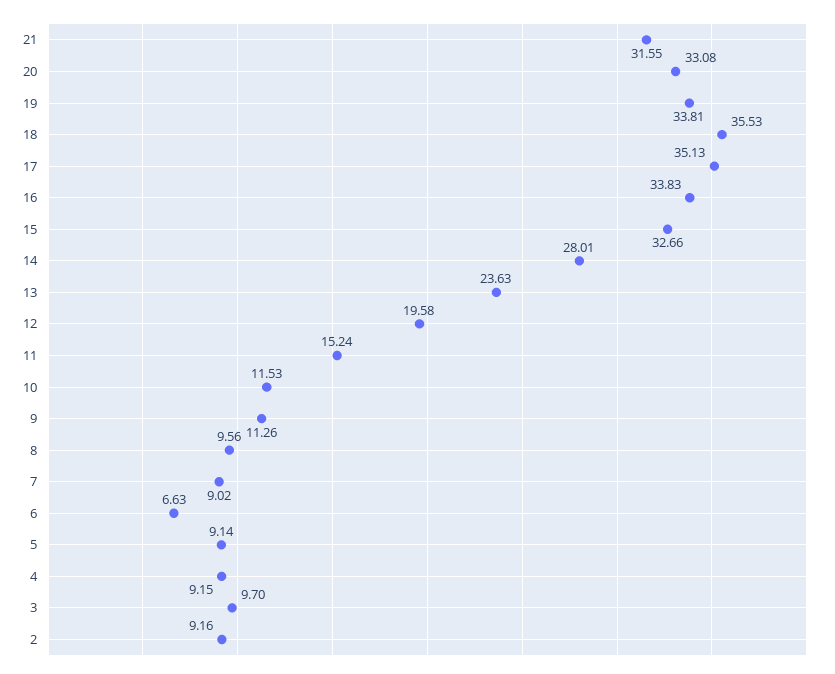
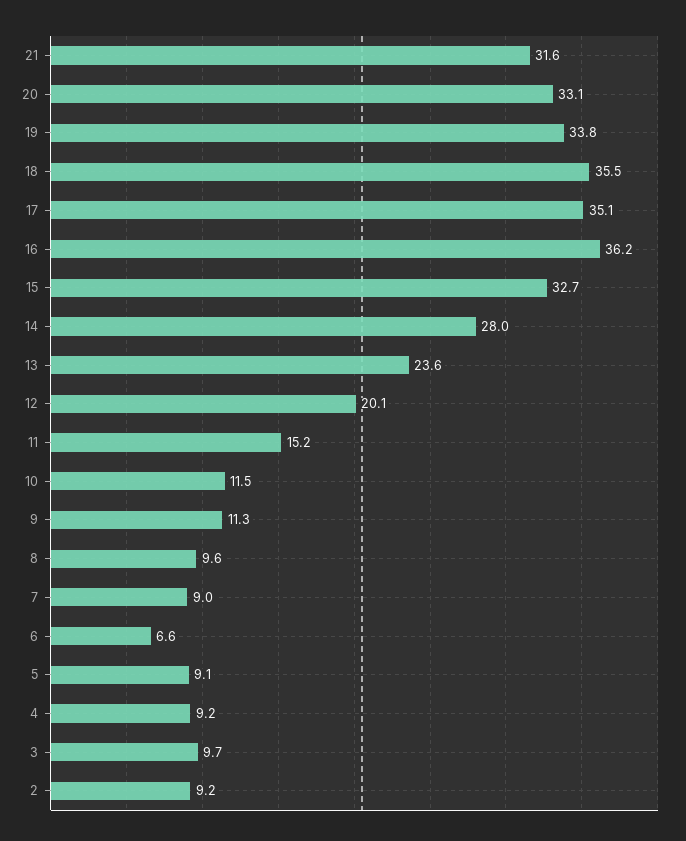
16: 33.83 -> 36.2
12: 19.58 -> 20.1

